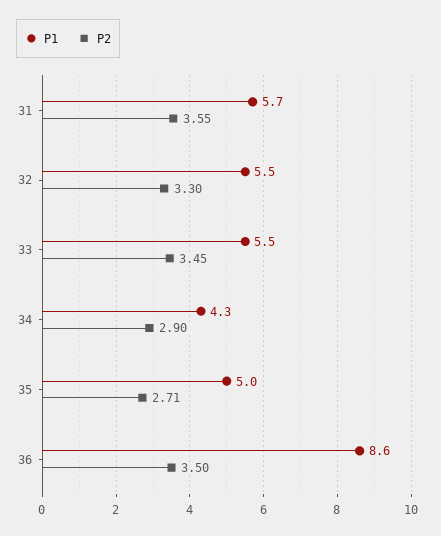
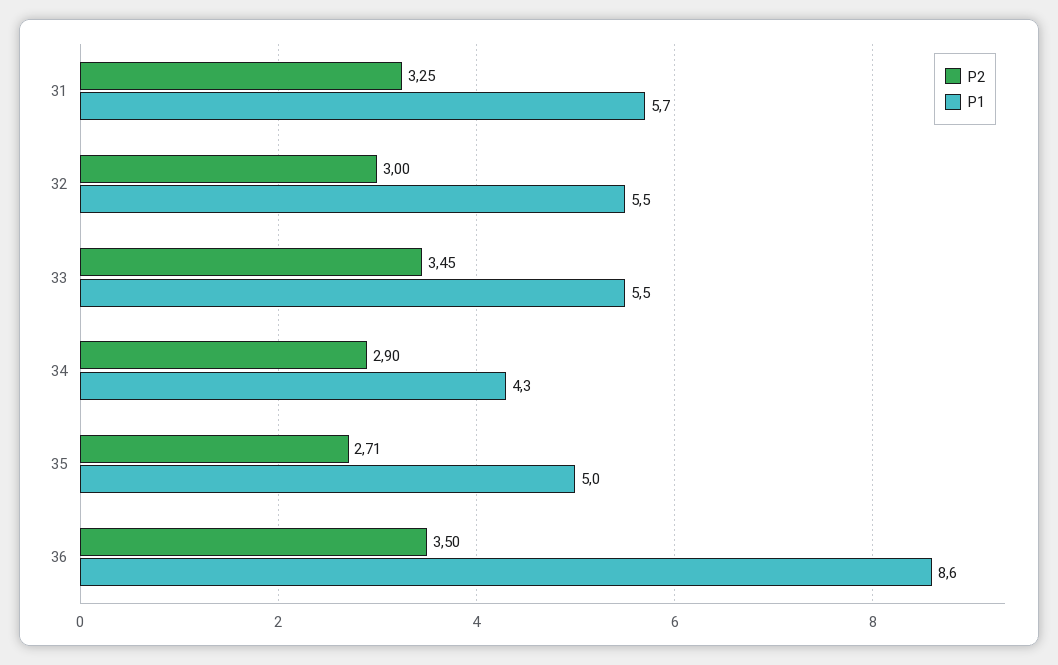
P2, 31: 3.55 -> 3.25
P2, 32: 3.3 -> 3

